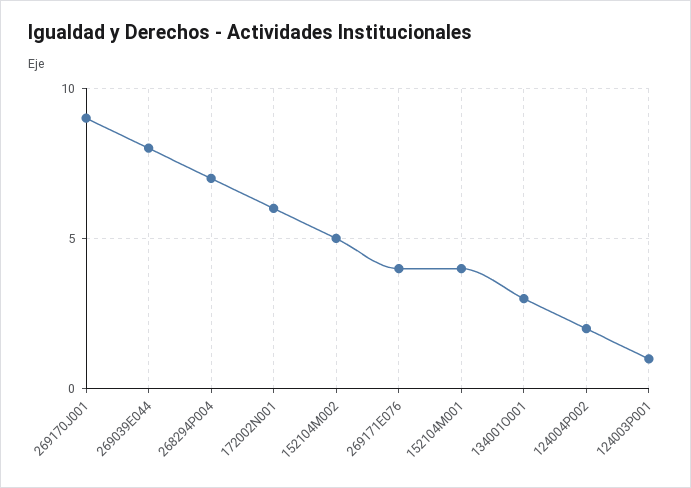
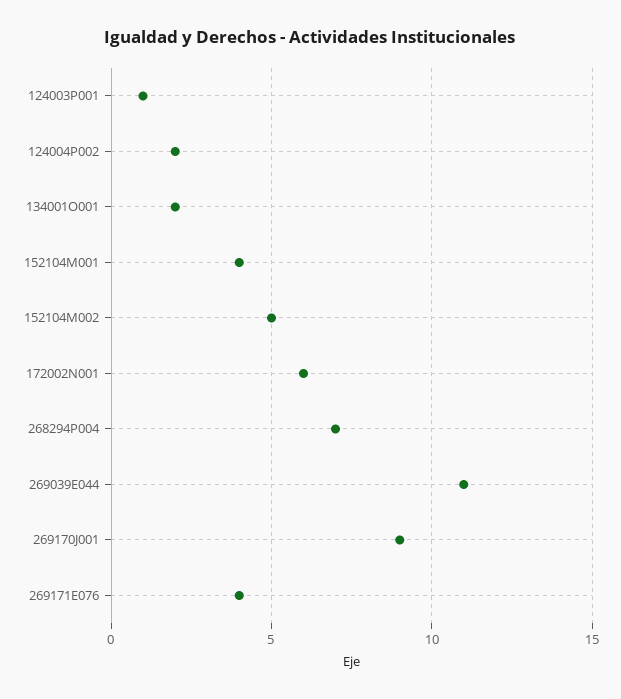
269039E044: 8 -> 11
134001O001: 3 -> 2

